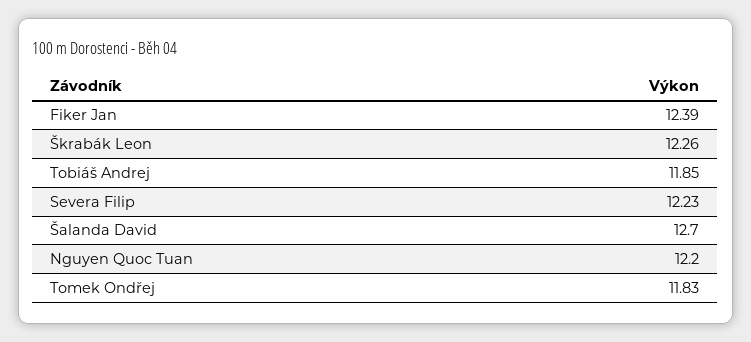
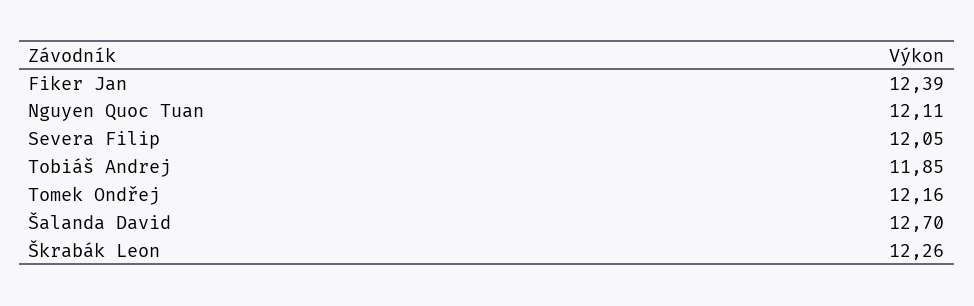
Severa Filip: 12.23 -> 12.05
Nguyen Quoc Tuan: 12.2 -> 12.11
Tomek Ondřej: 11.83 -> 12.16

